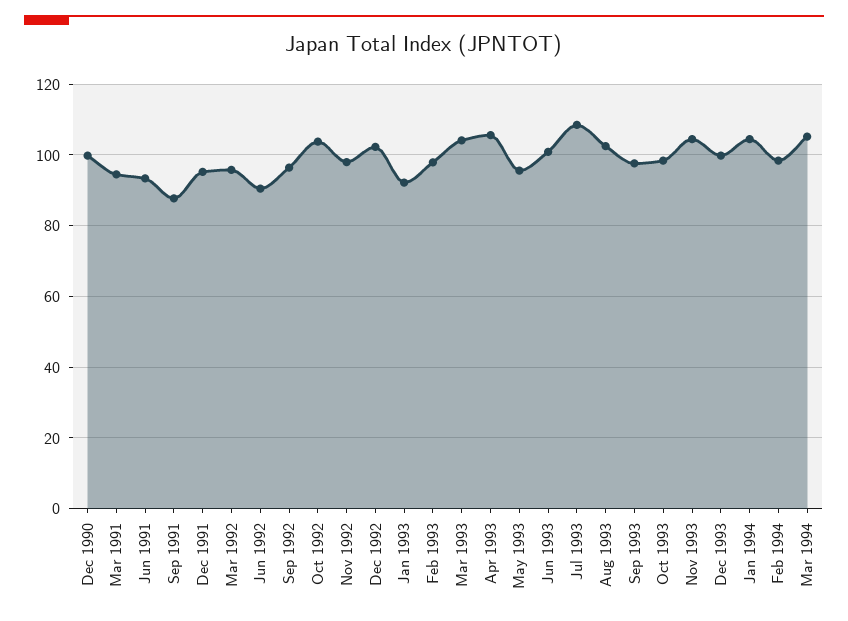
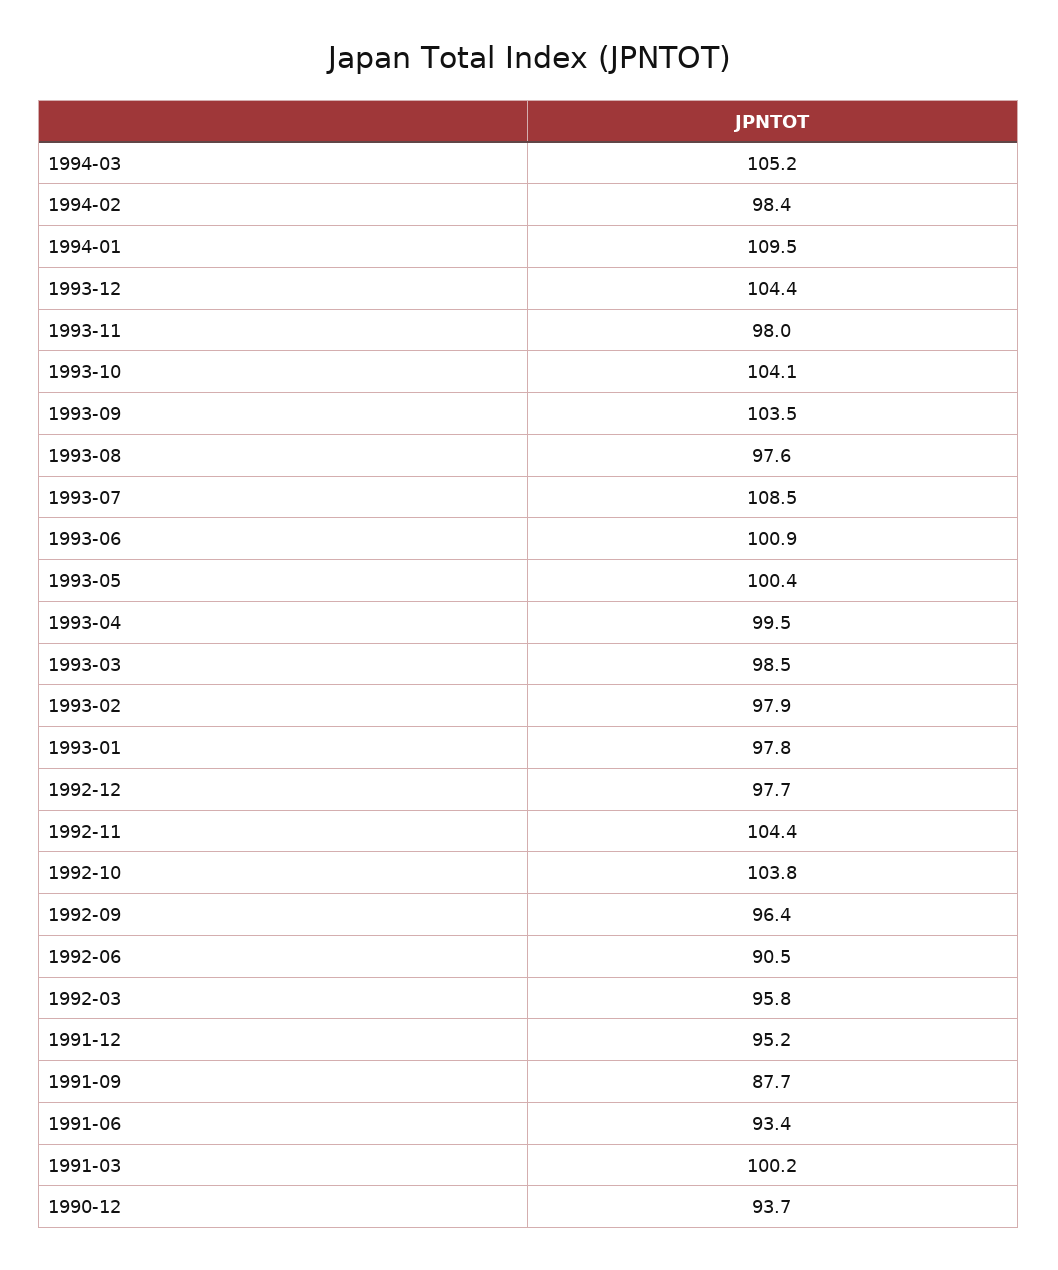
Dec 1990: 100 -> 93.7
Mar 1991: 94 -> 100.2
Nov 1992: 98 -> 104.4
Dec 1992: 102 -> 97.7
Jan 1993: 92 -> 97.8
Mar 1993: 104 -> 98.5
Apr 1993: 106 -> 99.5
May 1993: 96 -> 100.4
Aug 1993: 102 -> 97.6
Sep 1993: 98 -> 103.5
Oct 1993: 98 -> 104.1
Nov 1993: 104 -> 98
Dec 1993: 100 -> 104.4
Jan 1994: 104 -> 109.5

